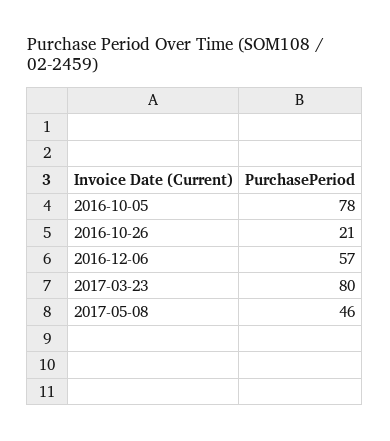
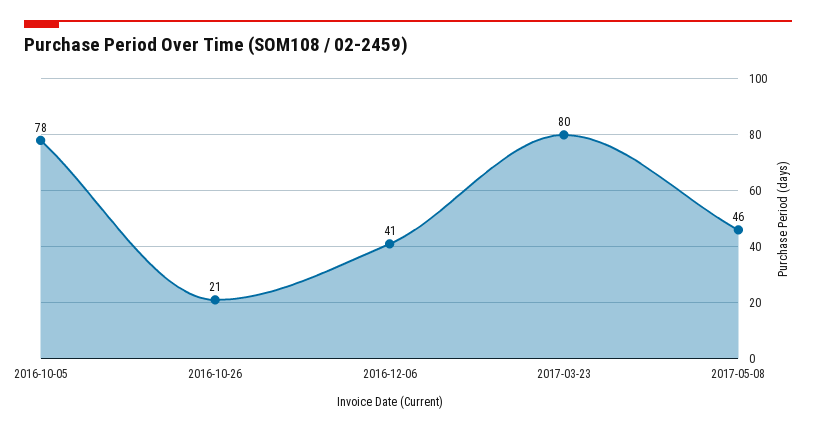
2016-12-06: 57 -> 41

